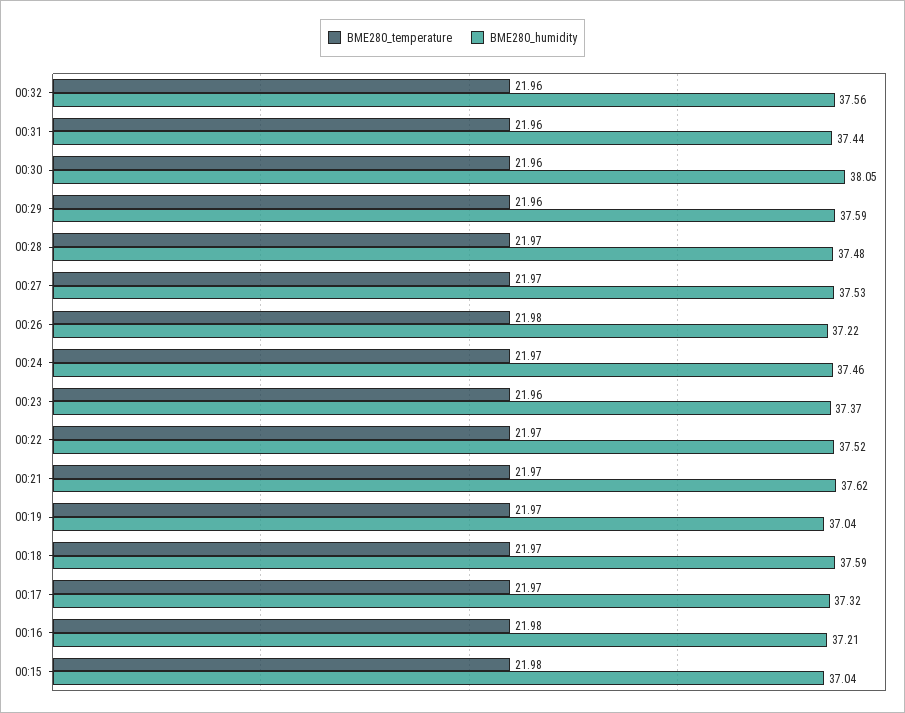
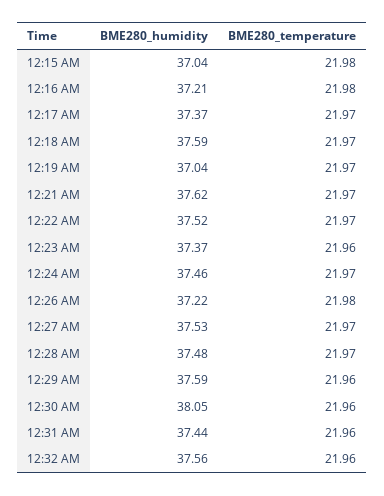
BME280_humidity, 00:17: 37.32 -> 37.37

